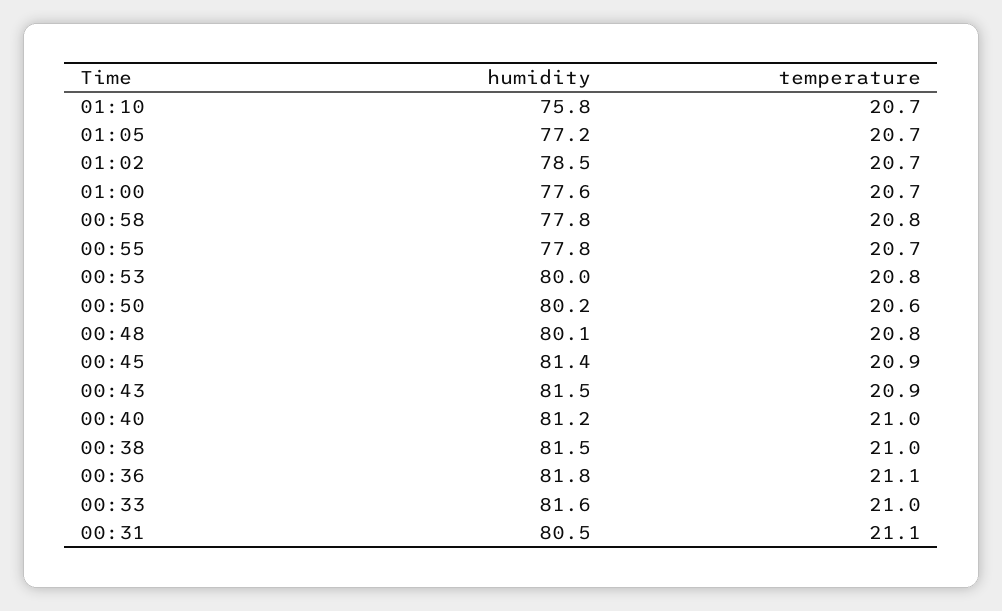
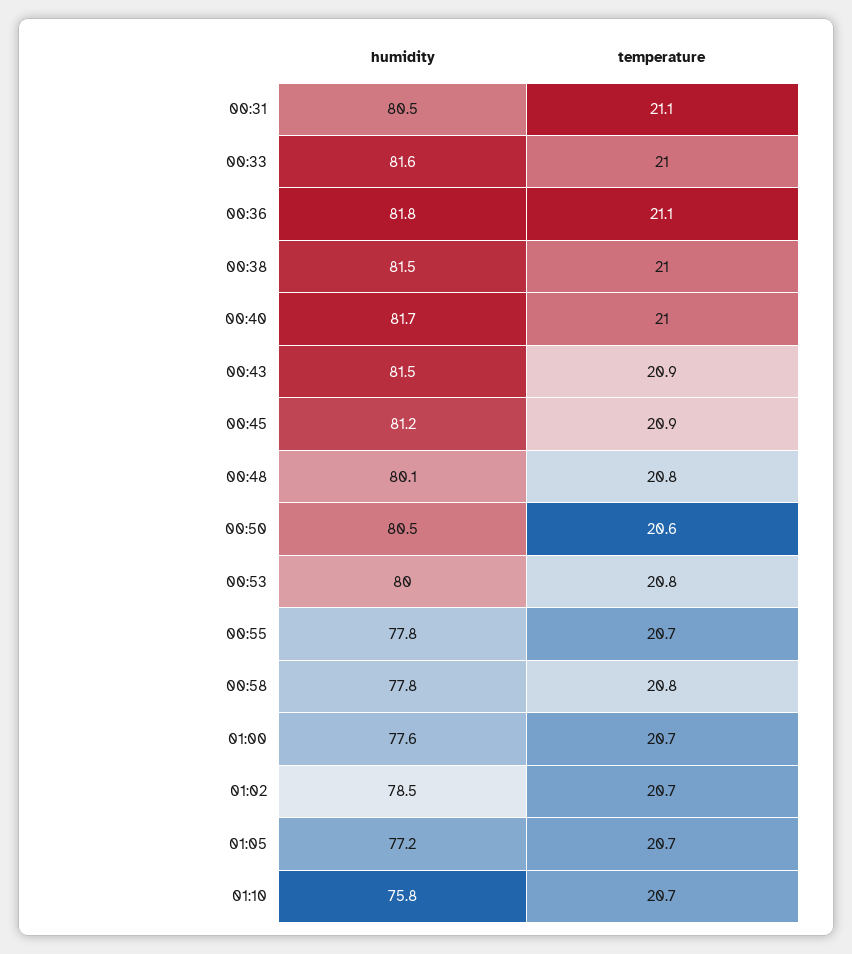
humidity, 00:50: 80.2 -> 80.5
humidity, 00:45: 81.4 -> 81.2
humidity, 00:40: 81.2 -> 81.7

